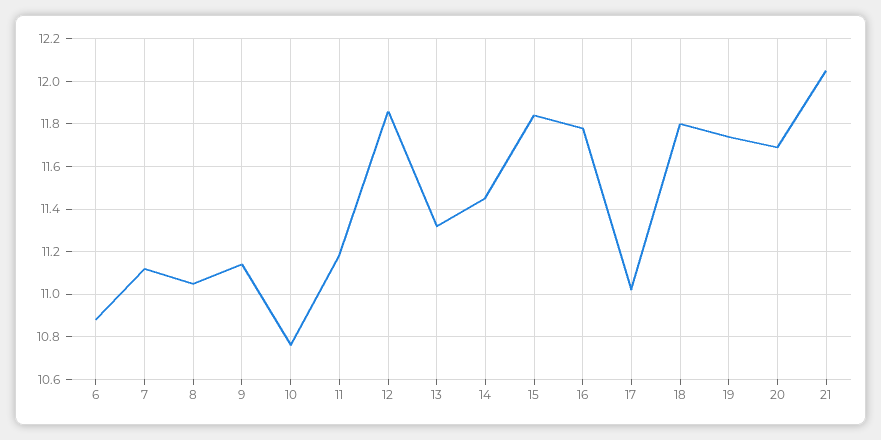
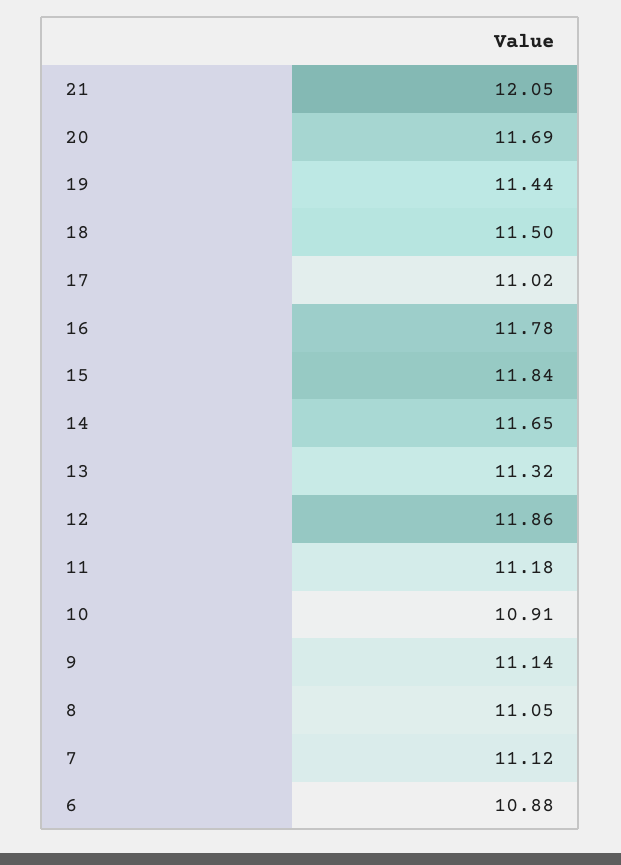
10: 10.75 -> 10.91
14: 11.45 -> 11.65
18: 11.8 -> 11.5
19: 11.75 -> 11.44

